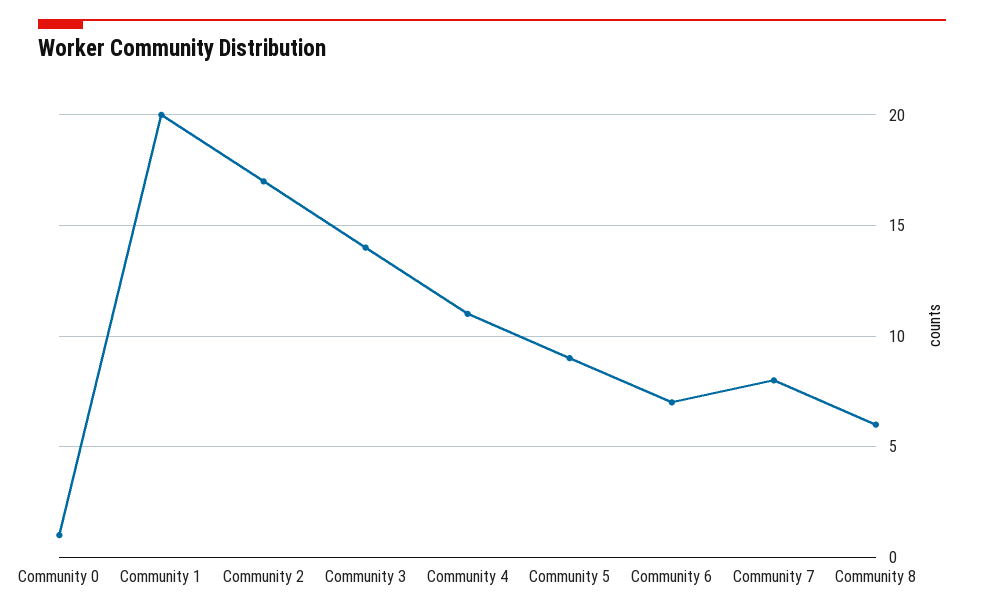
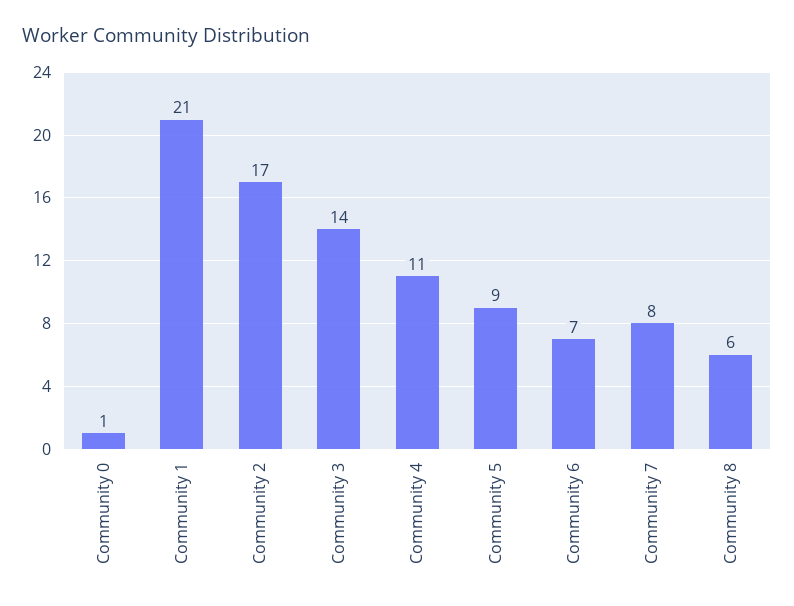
Community 1: 20 -> 21

